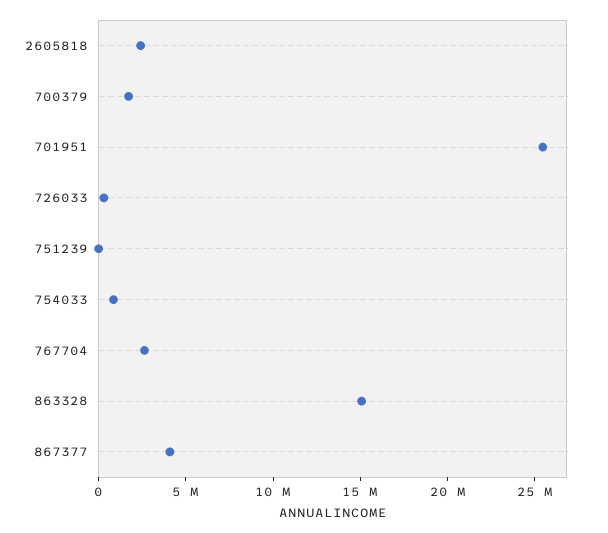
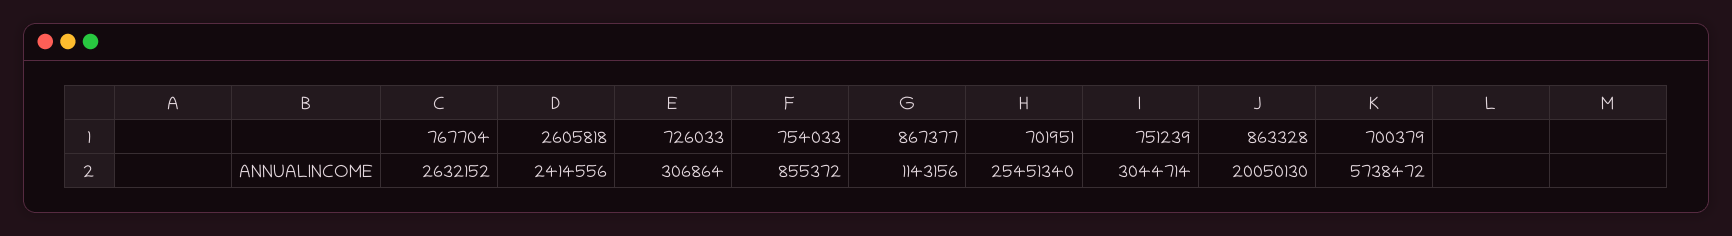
700379: 2000000 -> 5738472
751239: 0 -> 3044714
863328: 15000000 -> 20050130
867377: 4000000 -> 1143156

